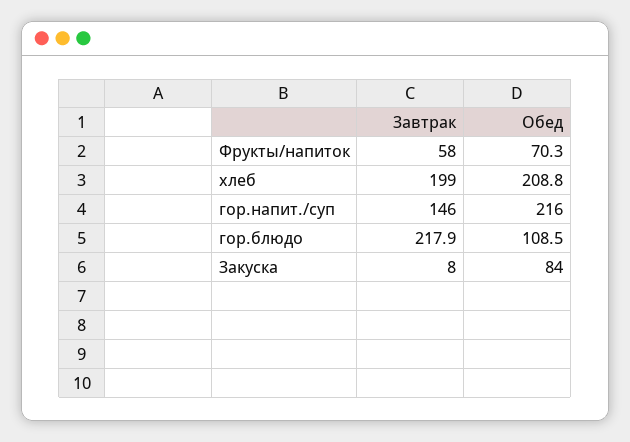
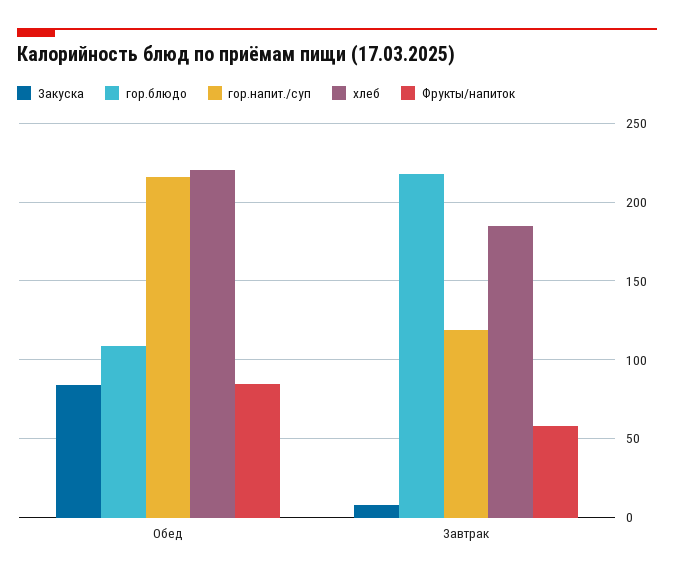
Фрукты/напиток, Обед: 70.3 -> 85
хлеб, Завтрак: 199 -> 185
хлеб, Обед: 208.8 -> 220
гор.напит./суп, Завтрак: 146 -> 120

